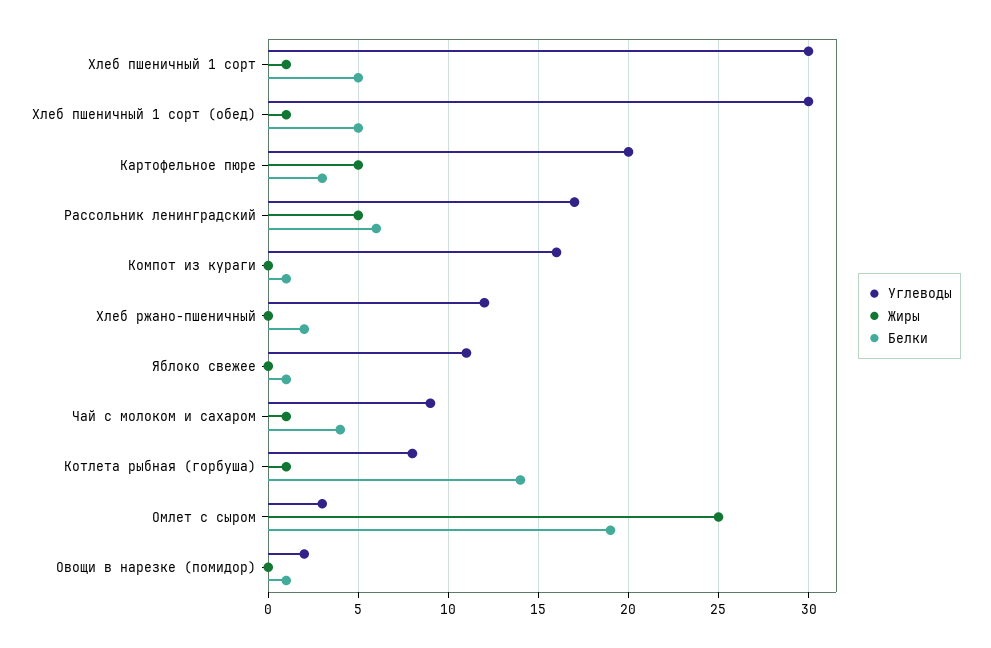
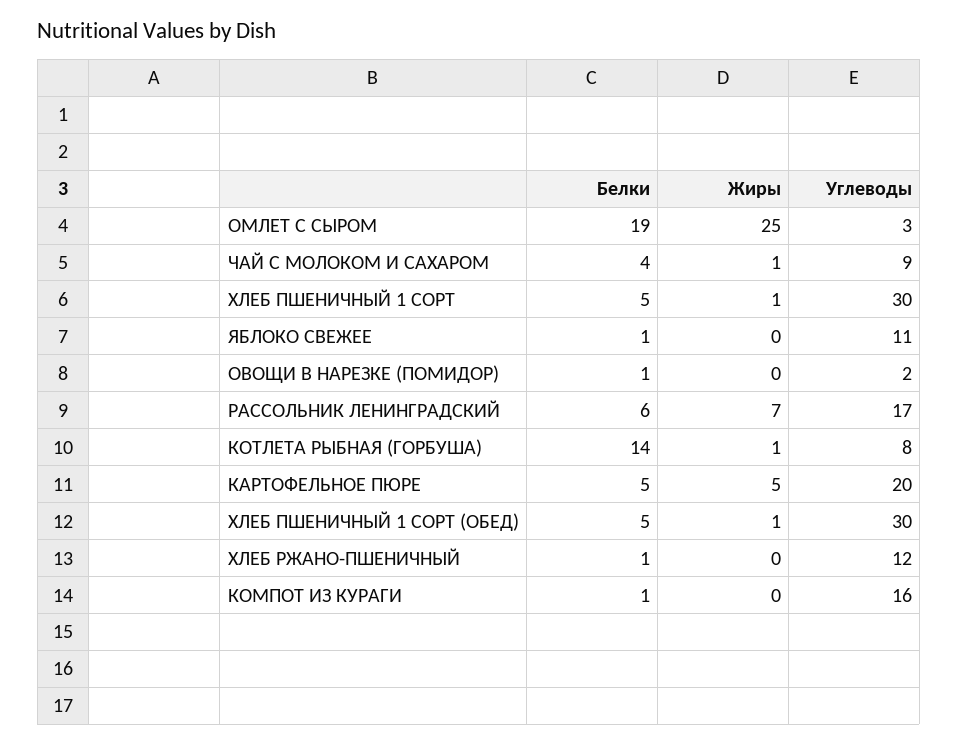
Белки, Картофельное пюре: 3 -> 5
Жиры, Рассольник ленинградский: 5 -> 7
Белки, Хлеб ржано-пшеничный: 2 -> 1

